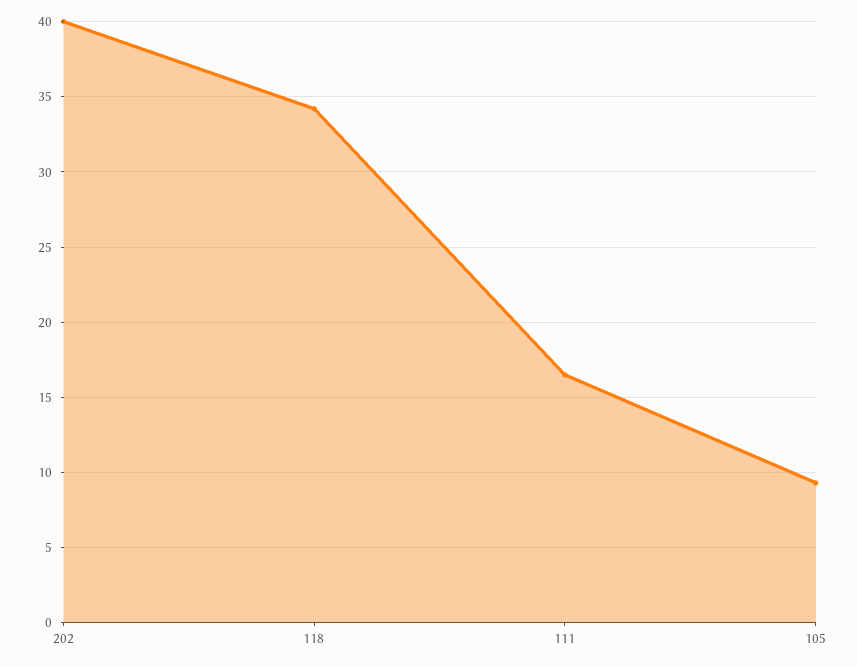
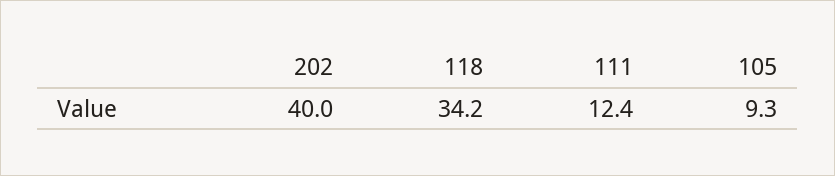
111: 16.5 -> 12.4

